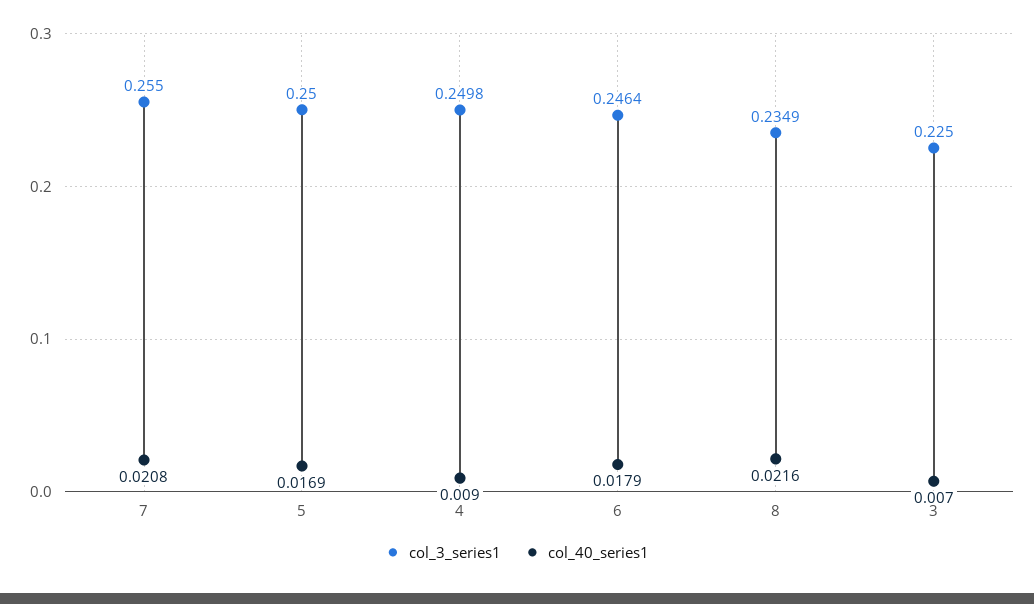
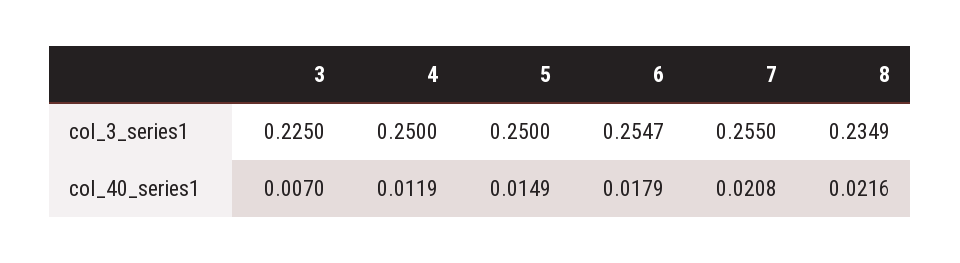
col_40_series1, 5: 0.0169 -> 0.0149
col_3_series1, 4: 0.2498 -> 0.25
col_40_series1, 4: 0.009 -> 0.0119
col_3_series1, 6: 0.2464 -> 0.2547

